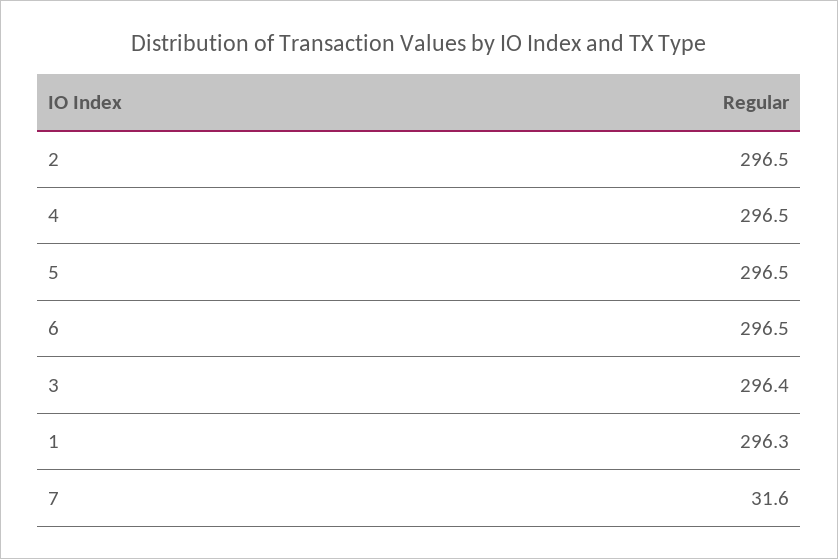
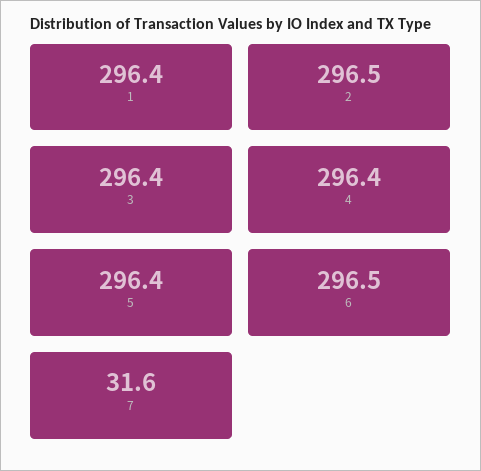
4: 296.5 -> 296.4
5: 296.5 -> 296.4
1: 296.3 -> 296.4

